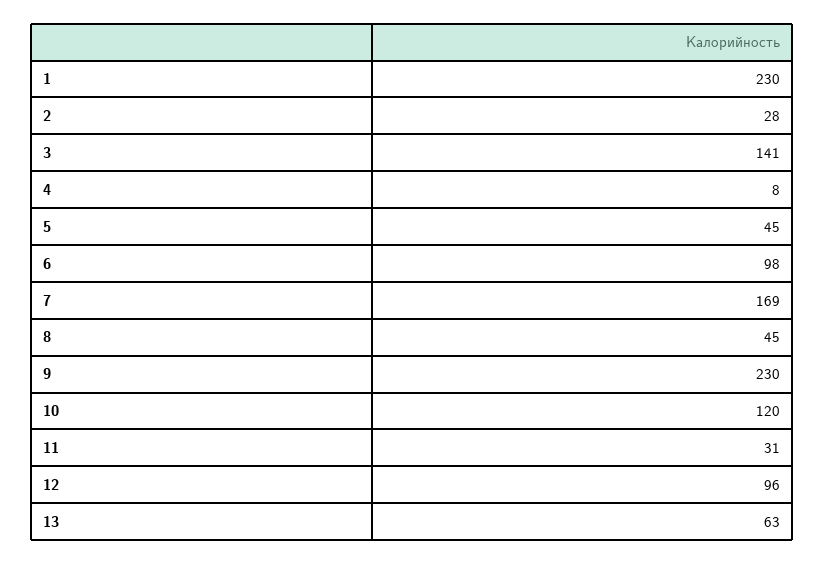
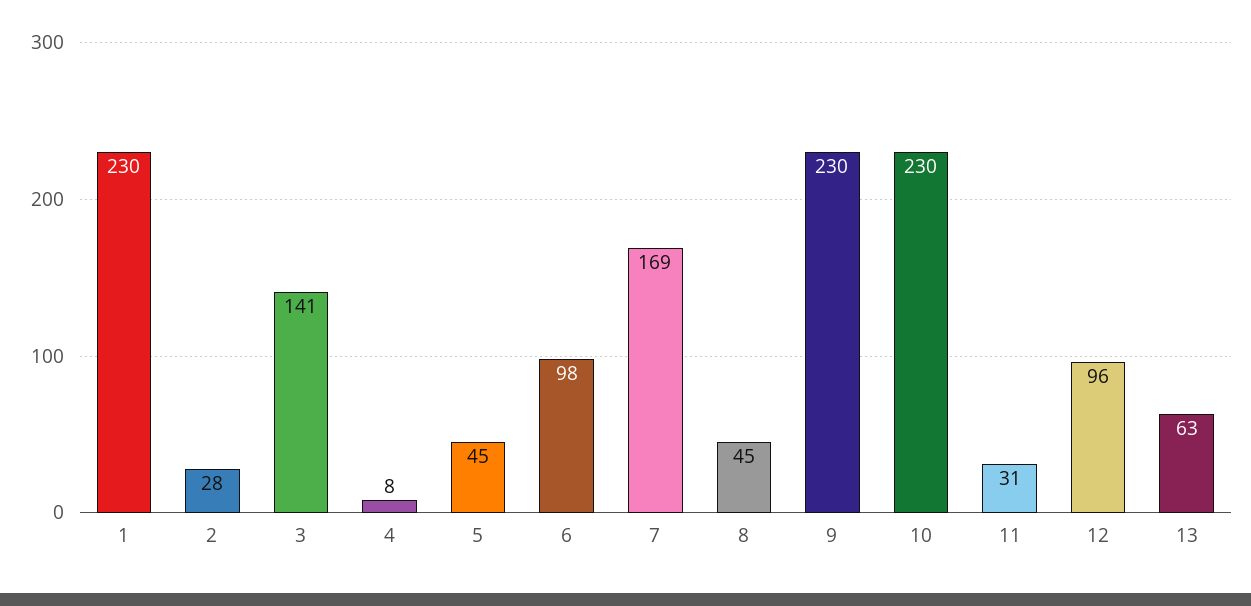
10: 120 -> 230

